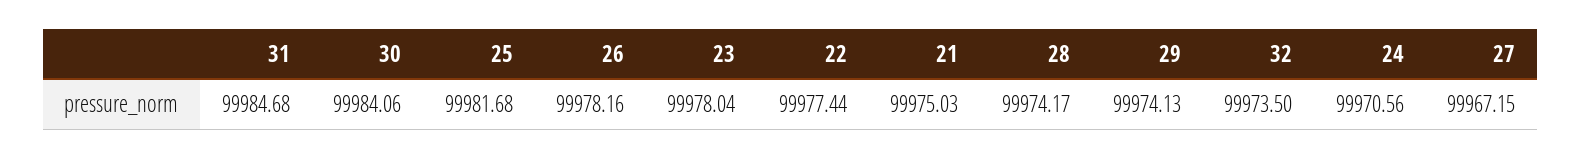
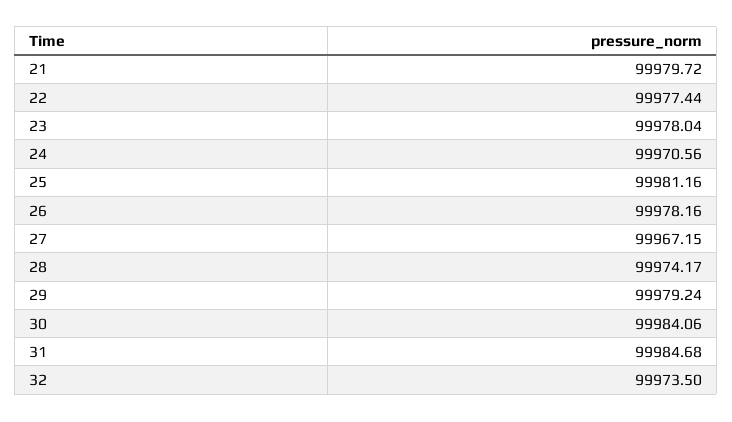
25: 99981.68 -> 99981.16
21: 99975.03 -> 99979.72
29: 99974.13 -> 99979.24

